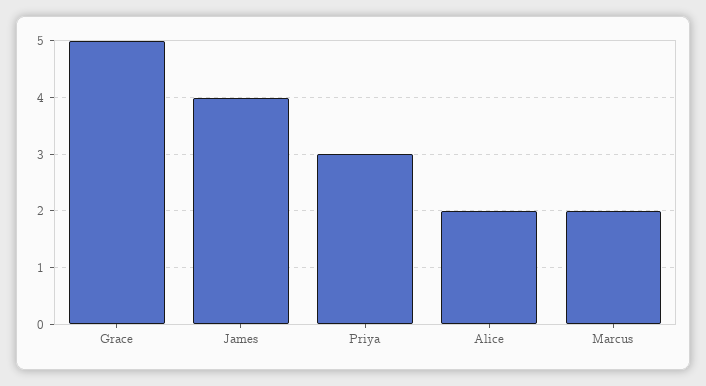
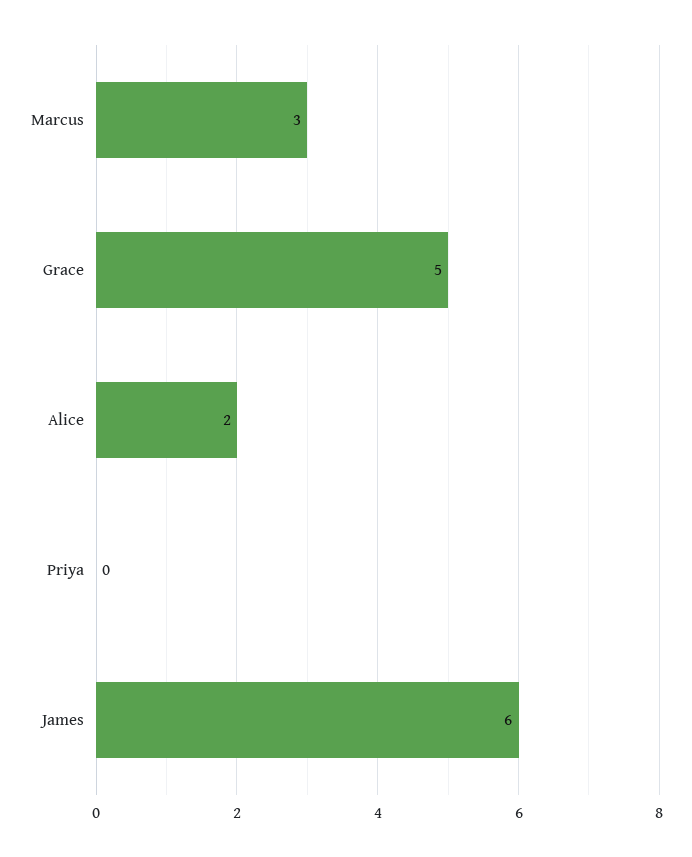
James: 4 -> 6
Priya: 3 -> 0
Marcus: 2 -> 3

